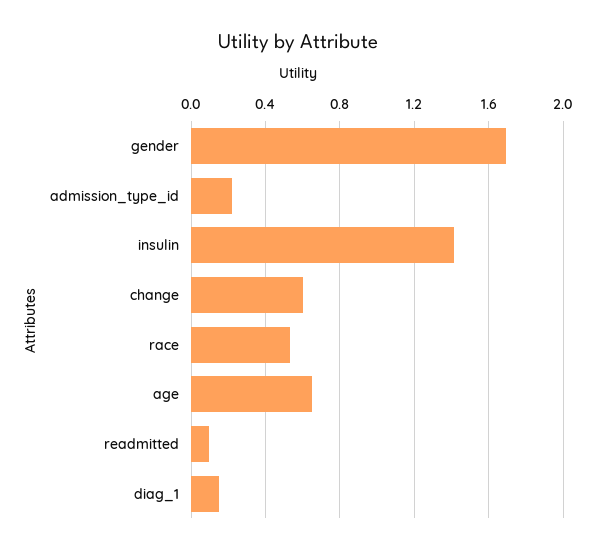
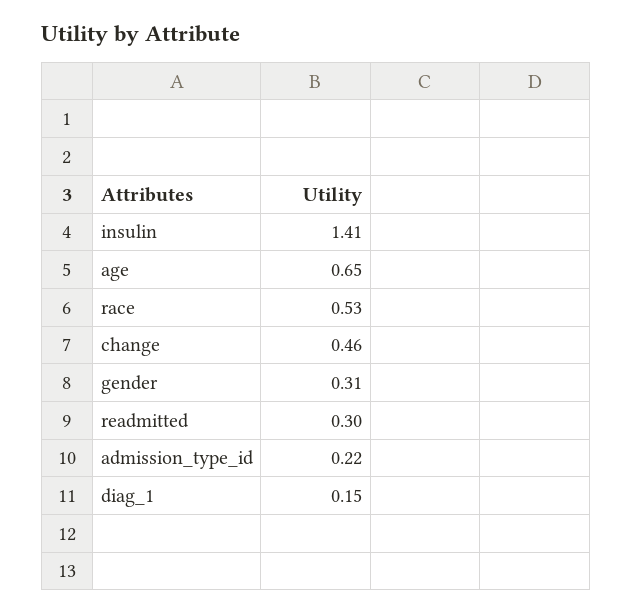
gender: 1.7 -> 0.31
change: 0.6 -> 0.46
readmitted: 0.1 -> 0.3

